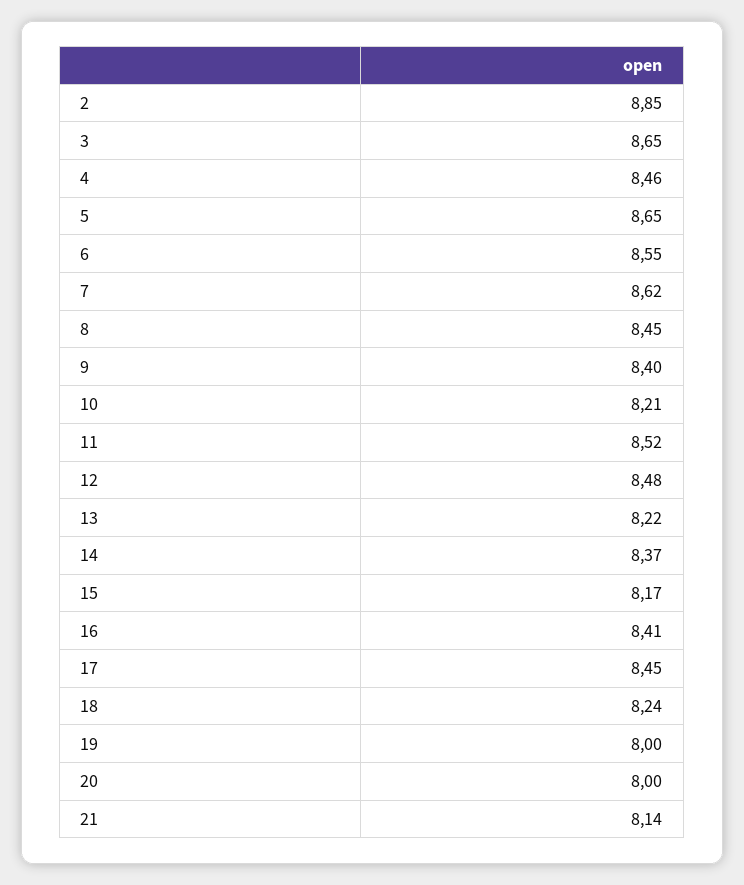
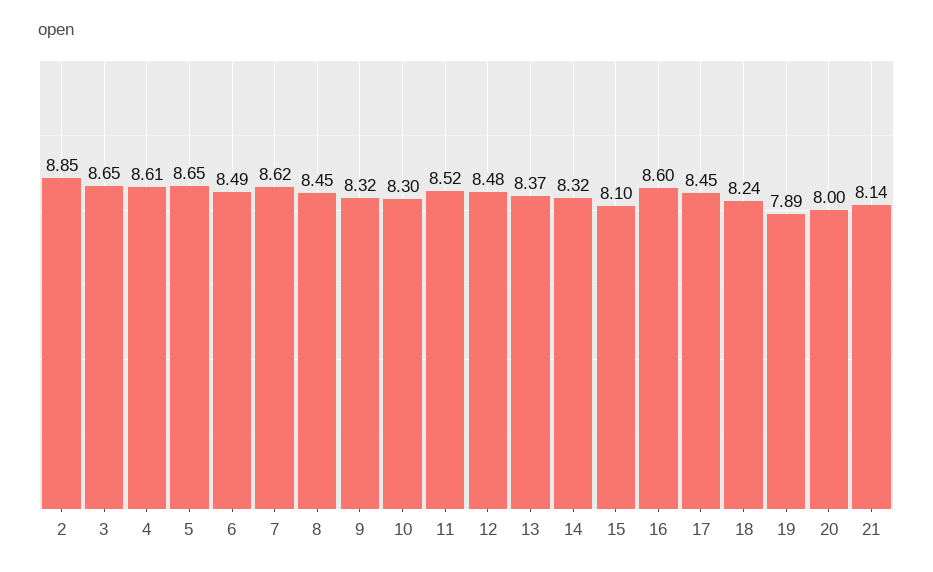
4: 8.46 -> 8.61
6: 8.55 -> 8.49
9: 8.4 -> 8.32
10: 8.21 -> 8.3
13: 8.22 -> 8.37
14: 8.37 -> 8.32
15: 8.17 -> 8.1
16: 8.41 -> 8.6
19: 8 -> 7.89

